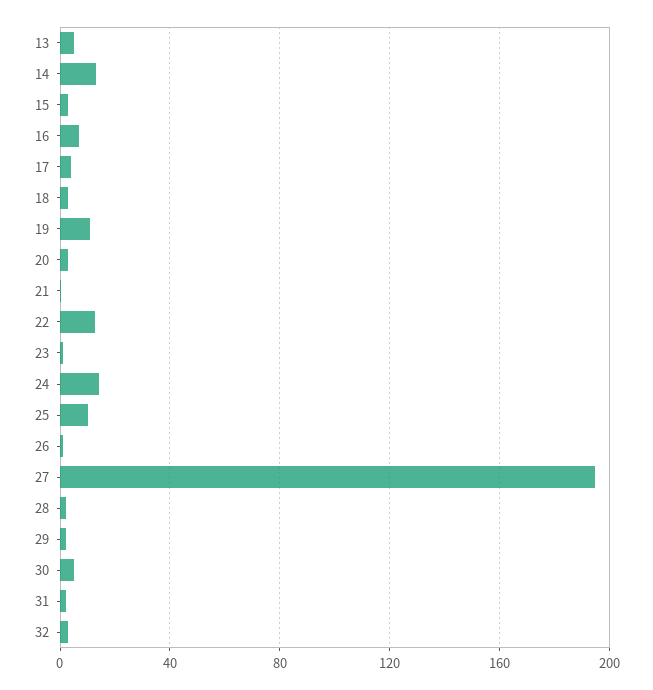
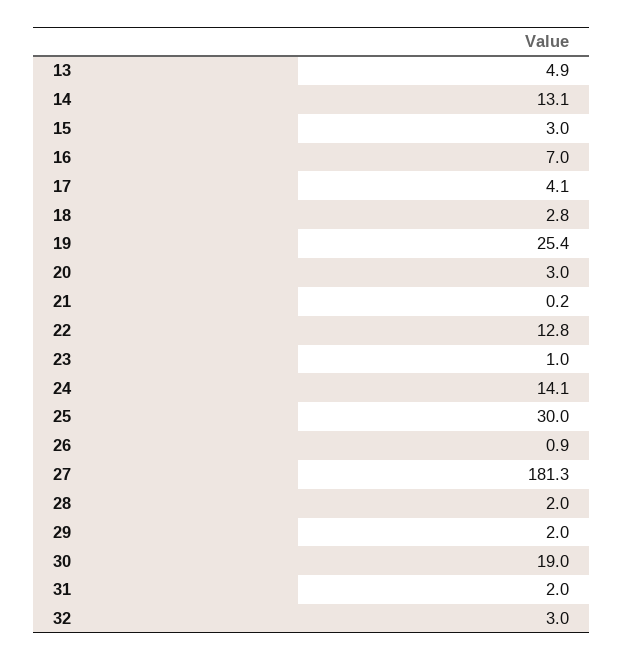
19: 10 -> 25.4
25: 10 -> 30
27: 195 -> 181.3
30: 5 -> 19

